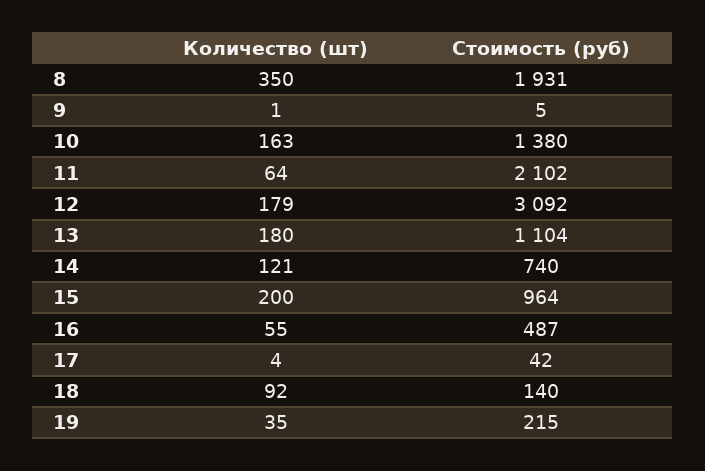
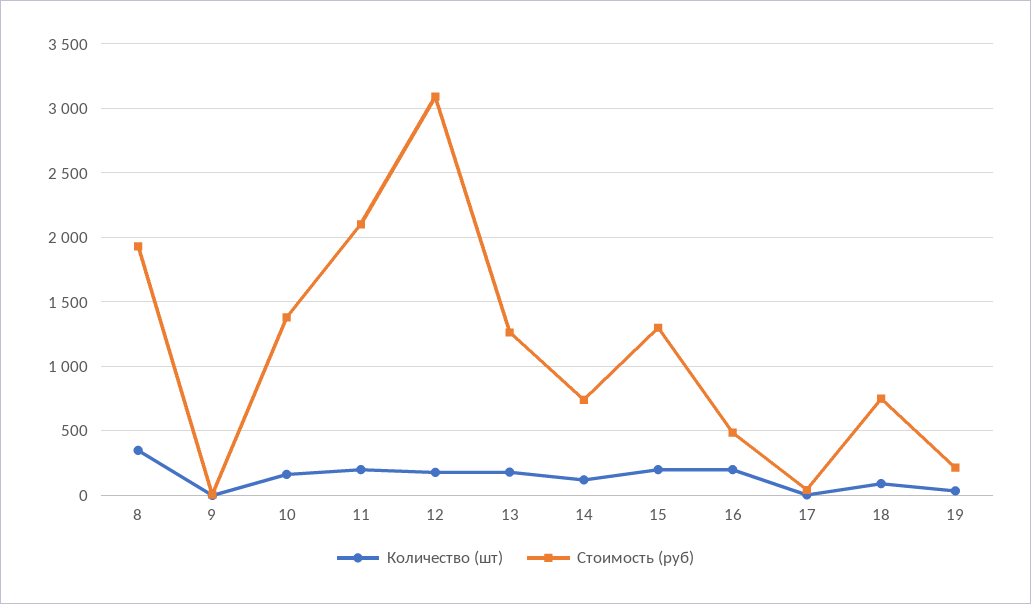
Количество (шт), 11: 64 -> 200
Стоимость (руб), 13: 1104 -> 1250
Стоимость (руб), 15: 964 -> 1300
Количество (шт), 16: 55 -> 200
Стоимость (руб), 18: 140 -> 750

